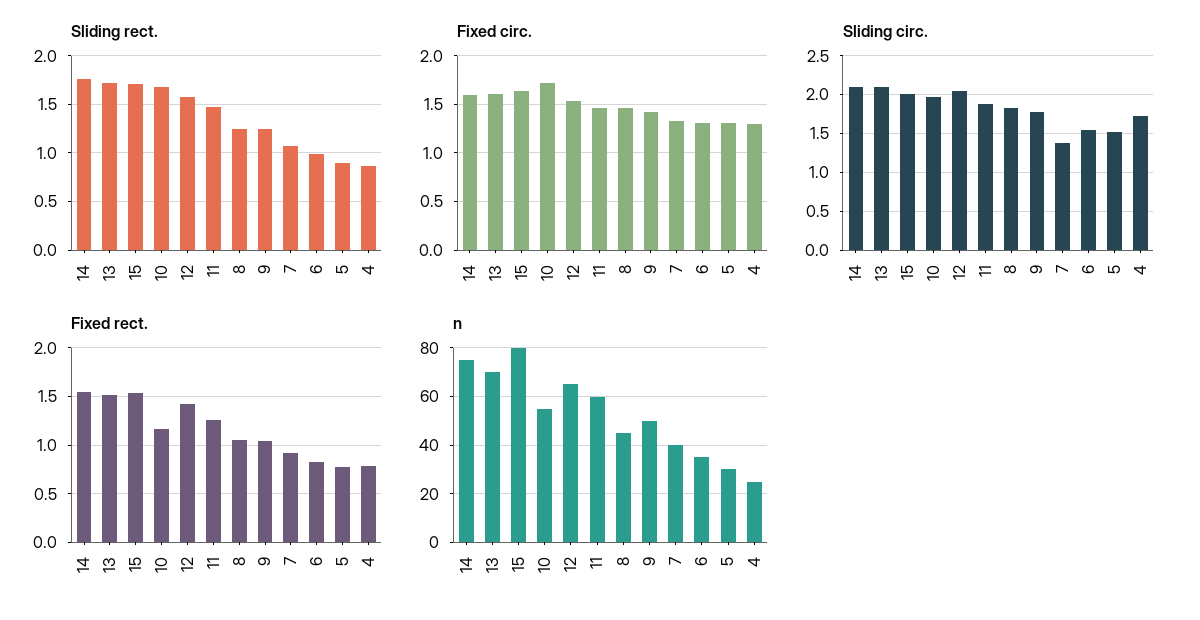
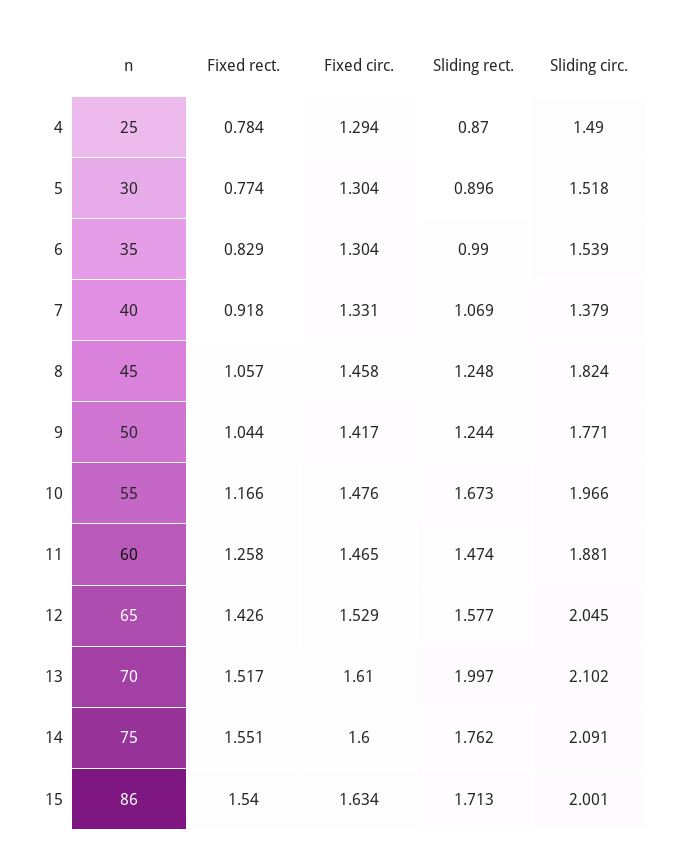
Sliding rect., 13: 1.7 -> 1.997
Fixed circ., 10: 1.7 -> 1.476
Sliding circ., 4: 1.7 -> 1.49
n, 15: 80 -> 86

